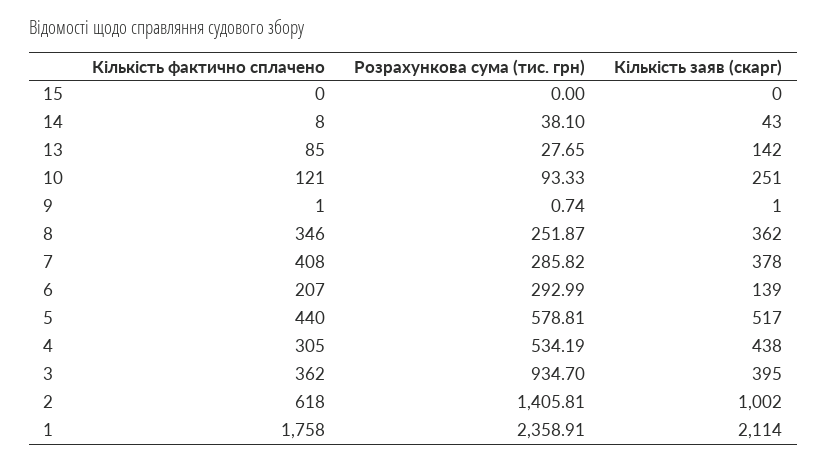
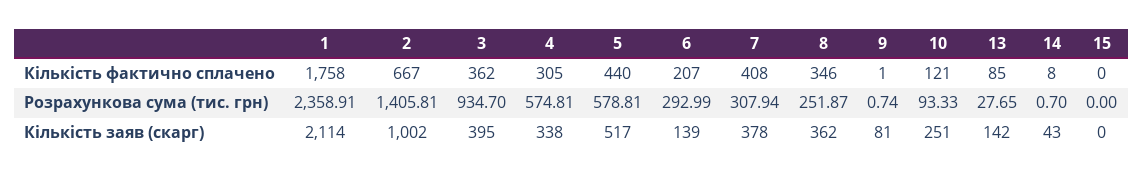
Розрахункова сума (тис. грн), 14: 38.1 -> 0.7
Кількість заяв (скарг), 9: 1 -> 81
Розрахункова сума (тис. грн), 7: 285.82 -> 307.94
Розрахункова сума (тис. грн), 4: 534.19 -> 574.81
Кількість заяв (скарг), 4: 438 -> 338
Кількість фактично сплачено, 2: 618 -> 667

